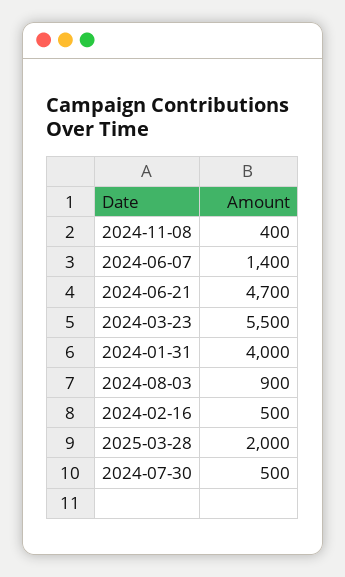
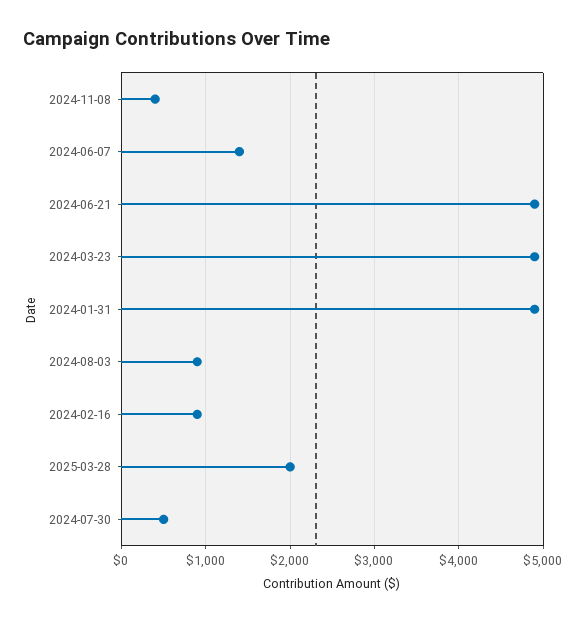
2024-06-21: 4700 -> 4900
2024-03-23: 5500 -> 4900
2024-01-31: 4000 -> 4900
2024-02-16: 500 -> 900

